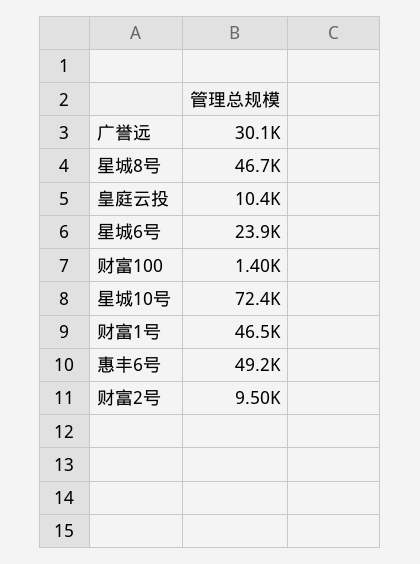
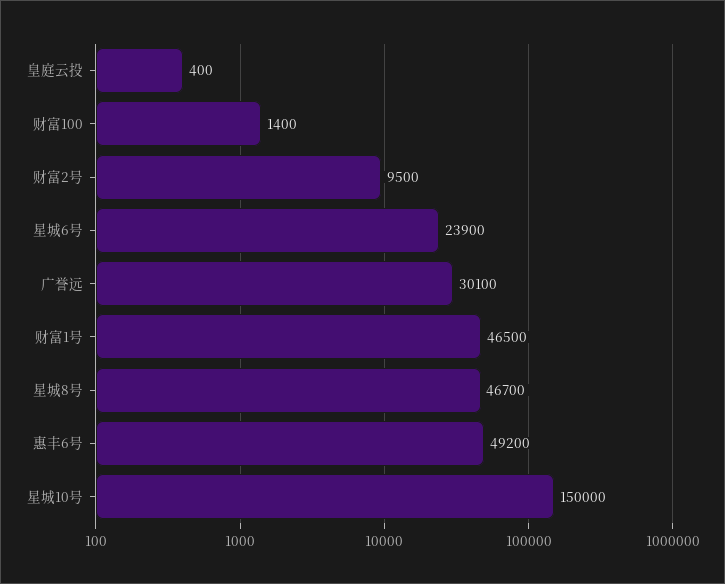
皇庭云投: 10400 -> 400
星城10号: 72400 -> 150000

